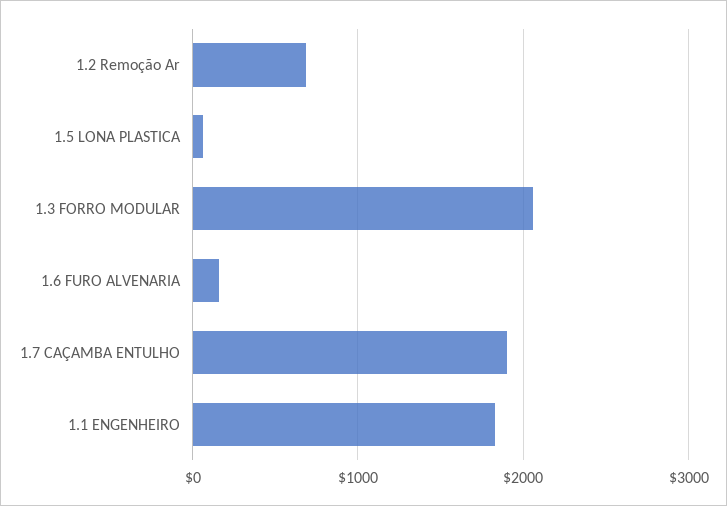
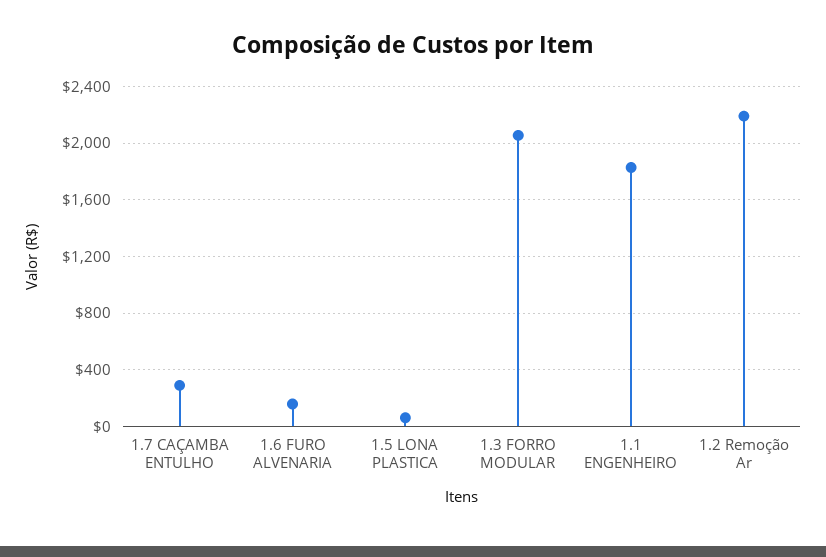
1.2 Remoção Ar: 700 -> 2200
1.7 CAÇAMBA ENTULHO: 1900 -> 300

